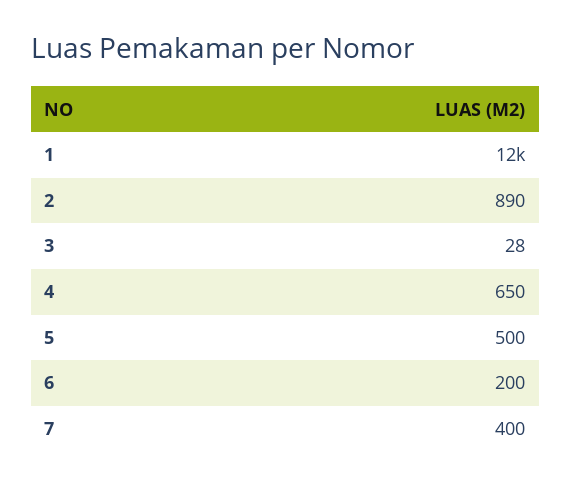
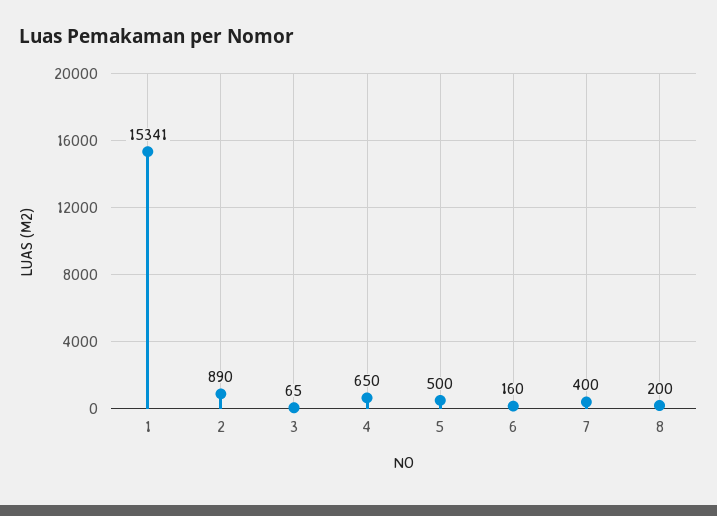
1: 12000 -> 15341
3: 28 -> 65
6: 200 -> 160
8: none -> 200

